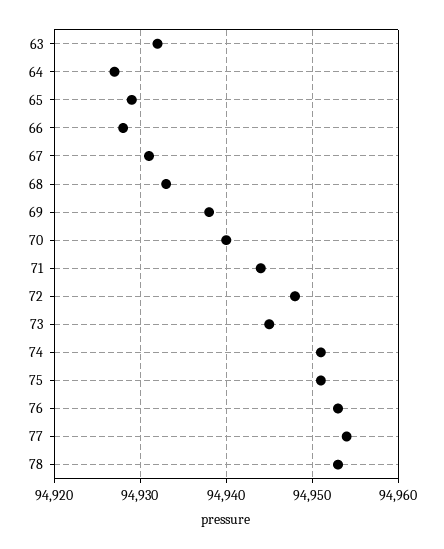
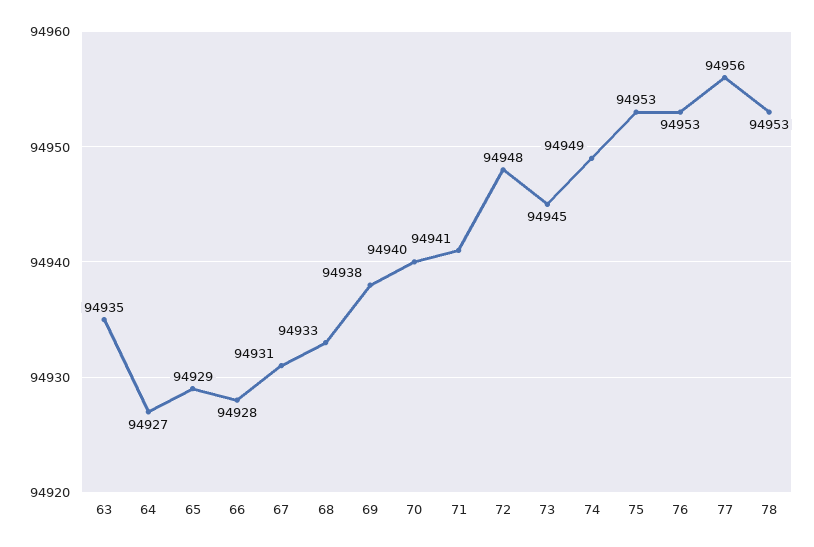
63: 94932 -> 94935
71: 94944 -> 94941
74: 94951 -> 94949
75: 94951 -> 94953
77: 94954 -> 94956

